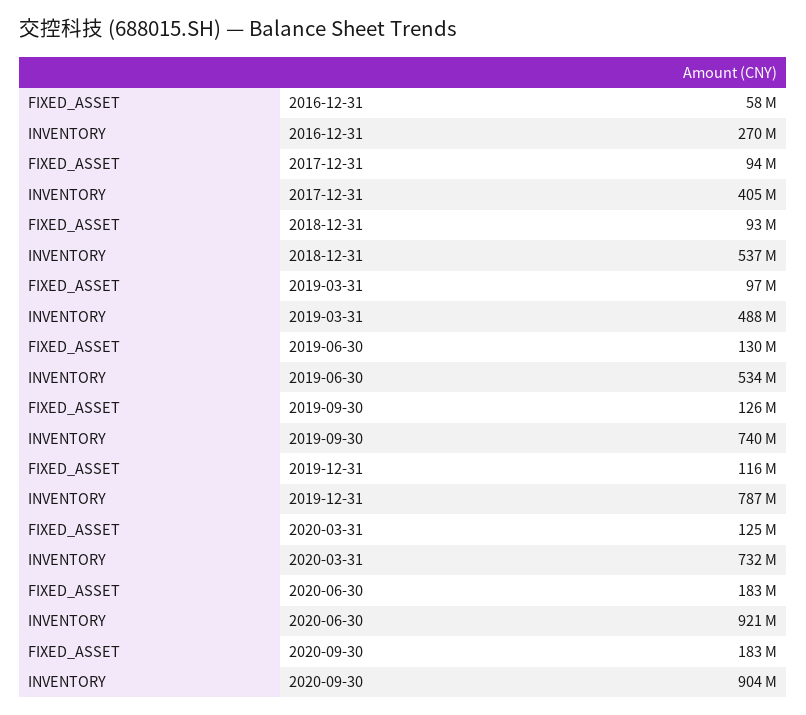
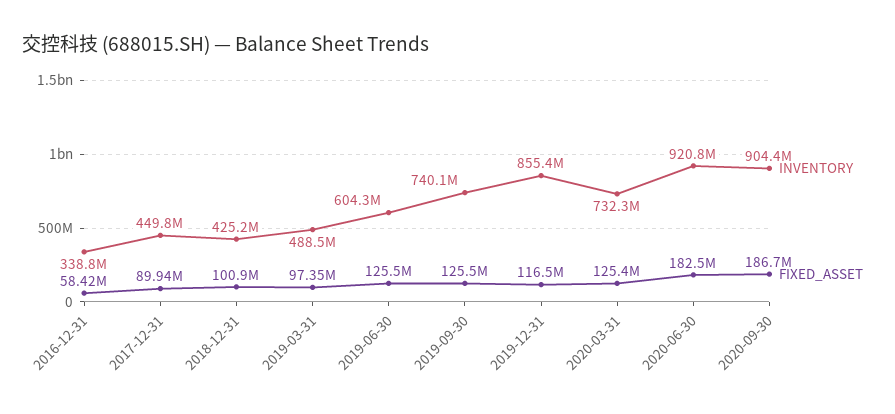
INVENTORY, 2016-12-31: 270000000 -> 338800000
FIXED_ASSET, 2017-12-31: 94000000 -> 89940000
INVENTORY, 2017-12-31: 405000000 -> 449800000
FIXED_ASSET, 2018-12-31: 93000000 -> 100900000
INVENTORY, 2018-12-31: 537000000 -> 425200000
FIXED_ASSET, 2019-06-30: 130000000 -> 125500000
INVENTORY, 2019-06-30: 534000000 -> 604300000
INVENTORY, 2019-12-31: 787000000 -> 855400000
FIXED_ASSET, 2020-09-30: 183000000 -> 186700000

